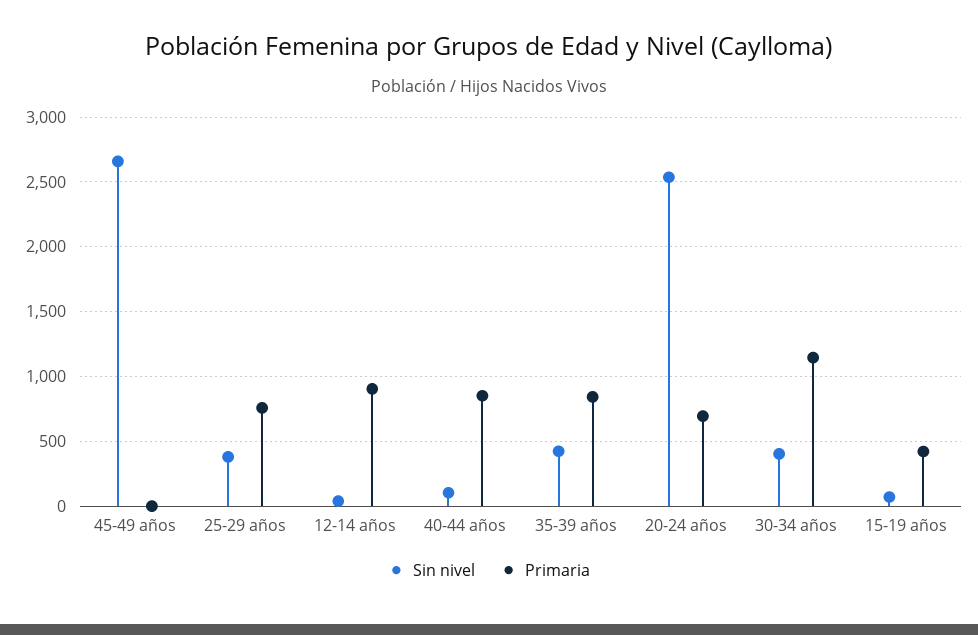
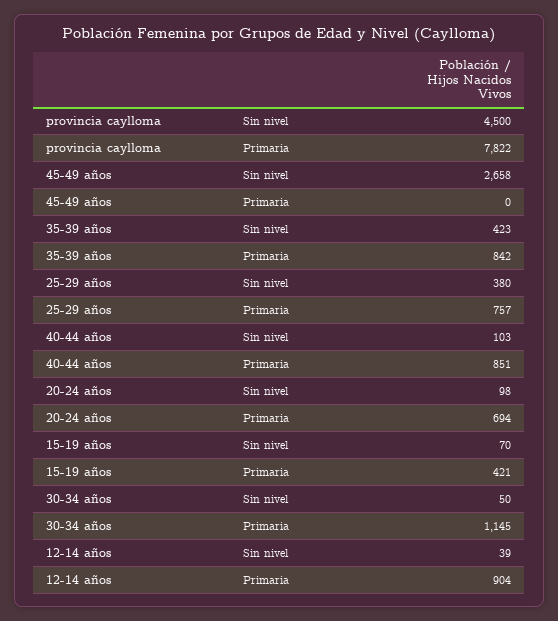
Sin nivel, 20-24 años: 2550 -> 98
Sin nivel, 30-34 años: 400 -> 50
Sin nivel, provincia caylloma: none -> 4500
Primaria, provincia caylloma: none -> 7822

